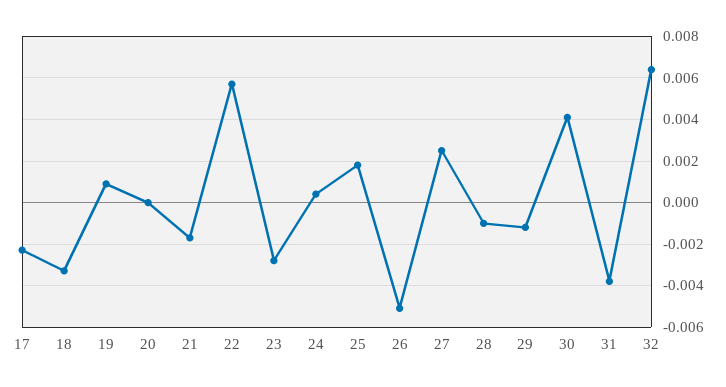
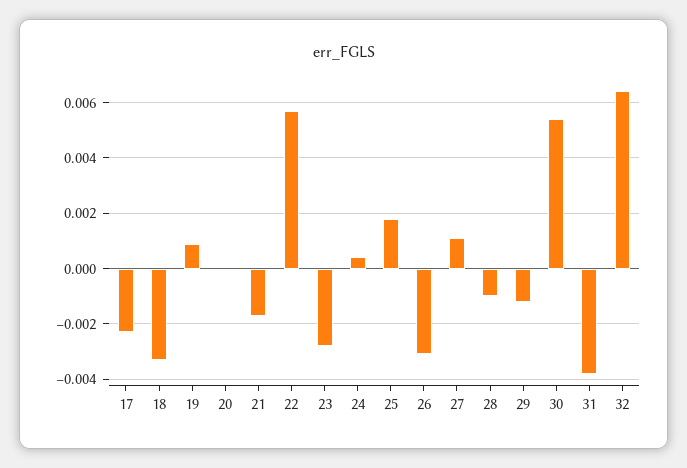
26: -0.005 -> -0.003
27: 0.0025 -> 0.001
30: 0.004 -> 0.0055

